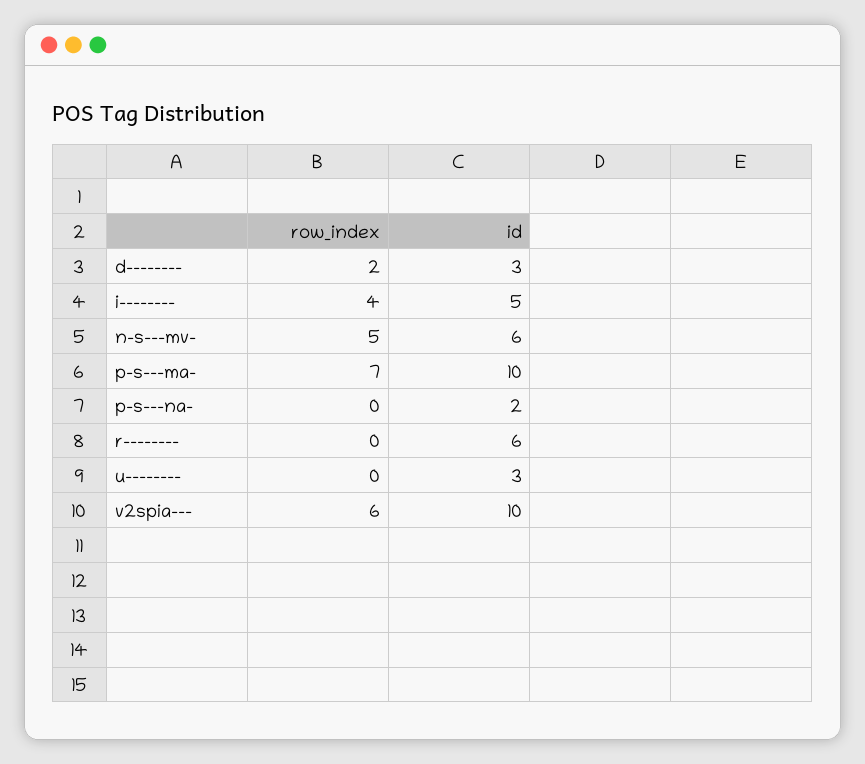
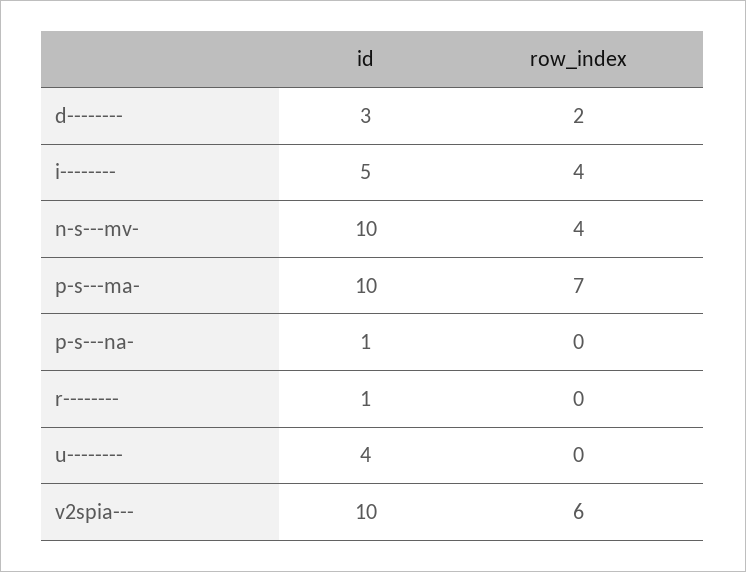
row_index, n-s---mv-: 5 -> 4
id, n-s---mv-: 6 -> 10
id, p-s---na-: 2 -> 1
id, r--------: 6 -> 1
id, u--------: 3 -> 4

